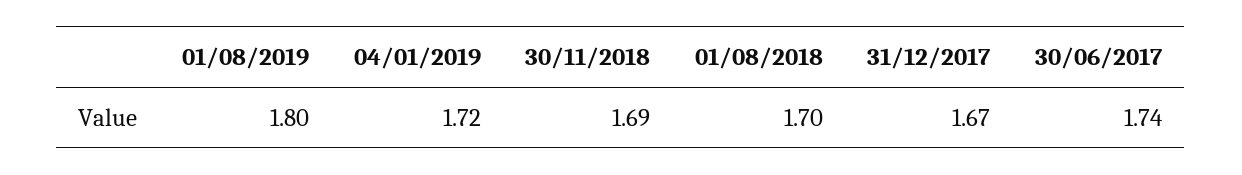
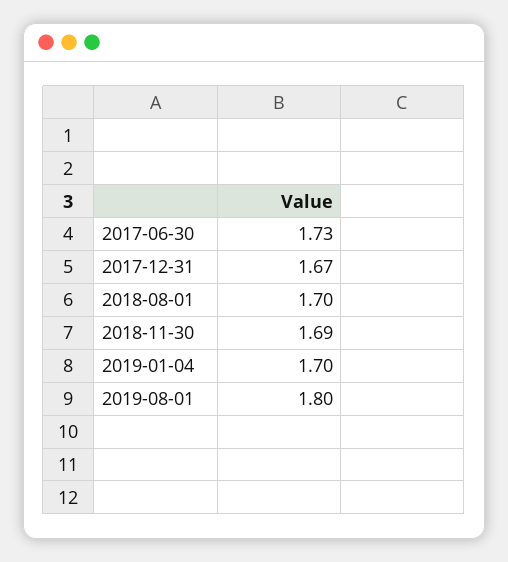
04/01/2019: 1.72 -> 1.7
30/06/2017: 1.74 -> 1.73

